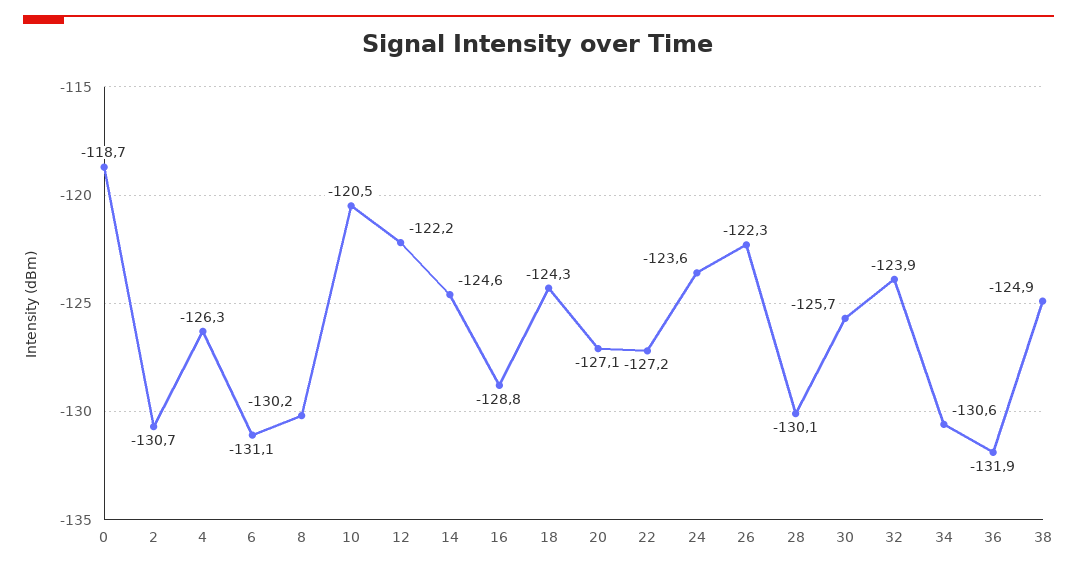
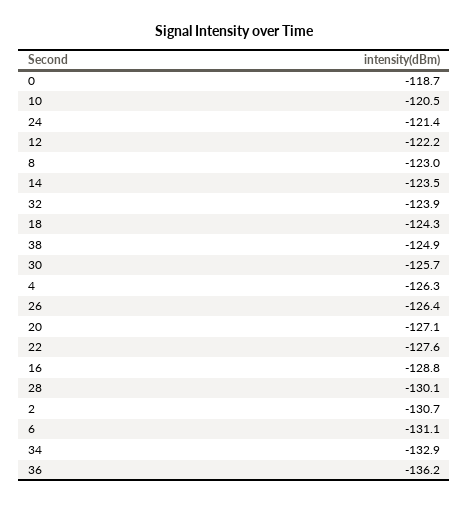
8: -130.2 -> -123
14: -124.6 -> -123.5
22: -127.2 -> -127.6
24: -123.6 -> -121.4
26: -122.3 -> -126.4
34: -130.6 -> -132.9
36: -131.9 -> -136.2

